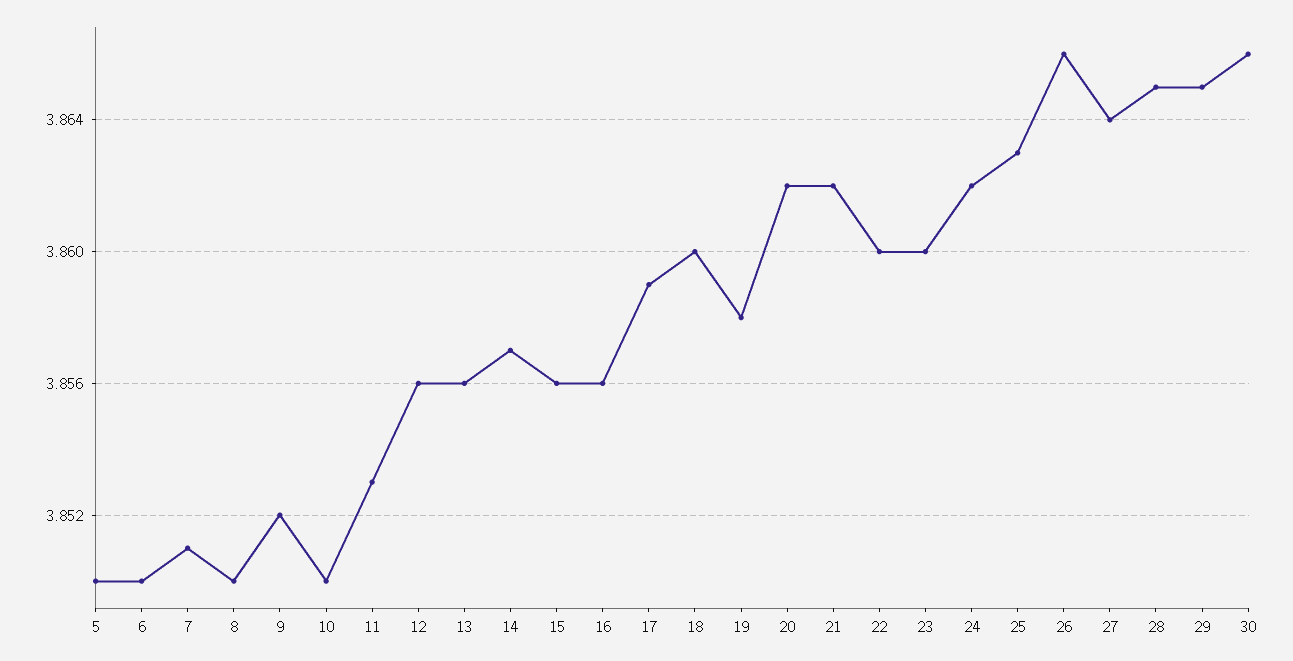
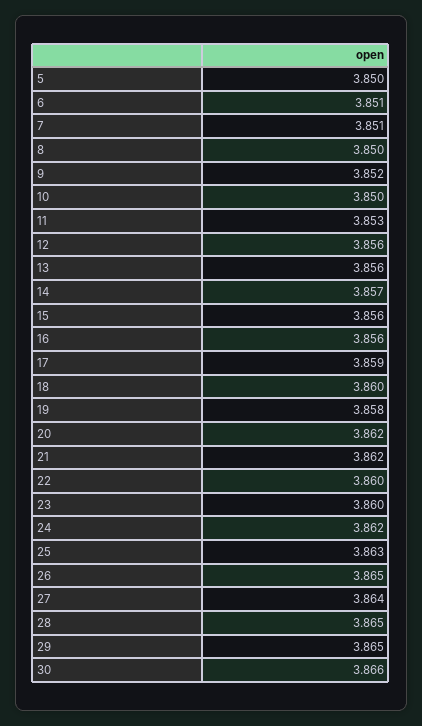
6: 3.85 -> 3.851
26: 3.866 -> 3.865

